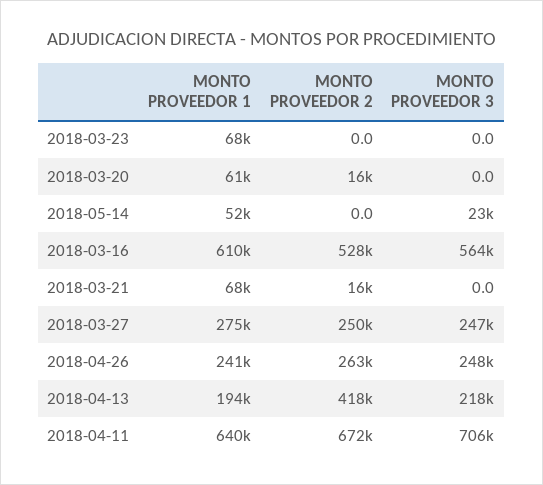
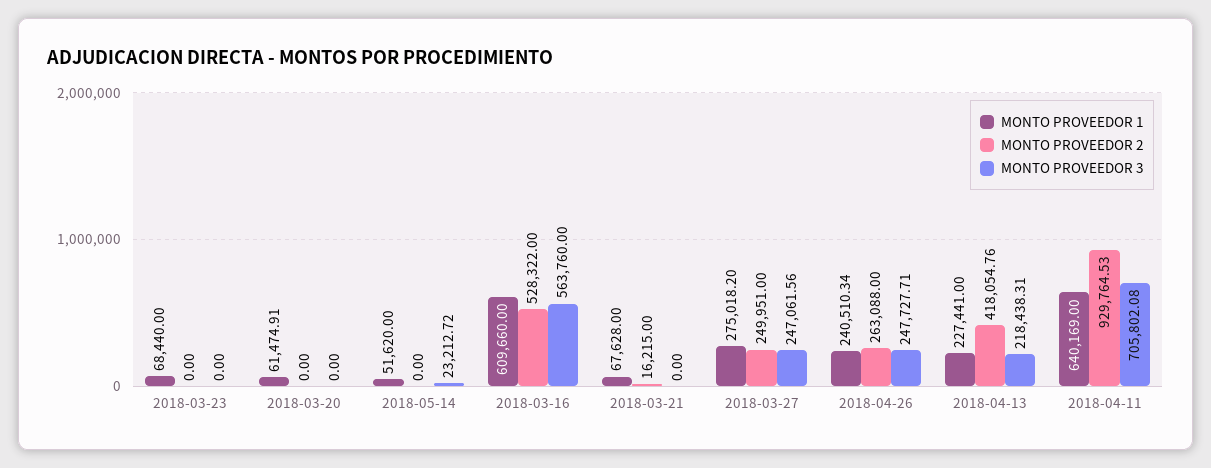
MONTO PROVEEDOR 2, 2018-03-20: 16000 -> 0
MONTO PROVEEDOR 1, 2018-04-13: 194000 -> 227441
MONTO PROVEEDOR 2, 2018-04-11: 672000 -> 929764.53

